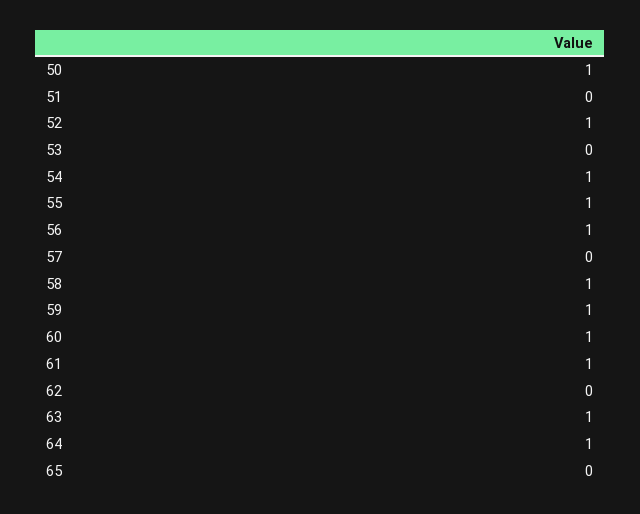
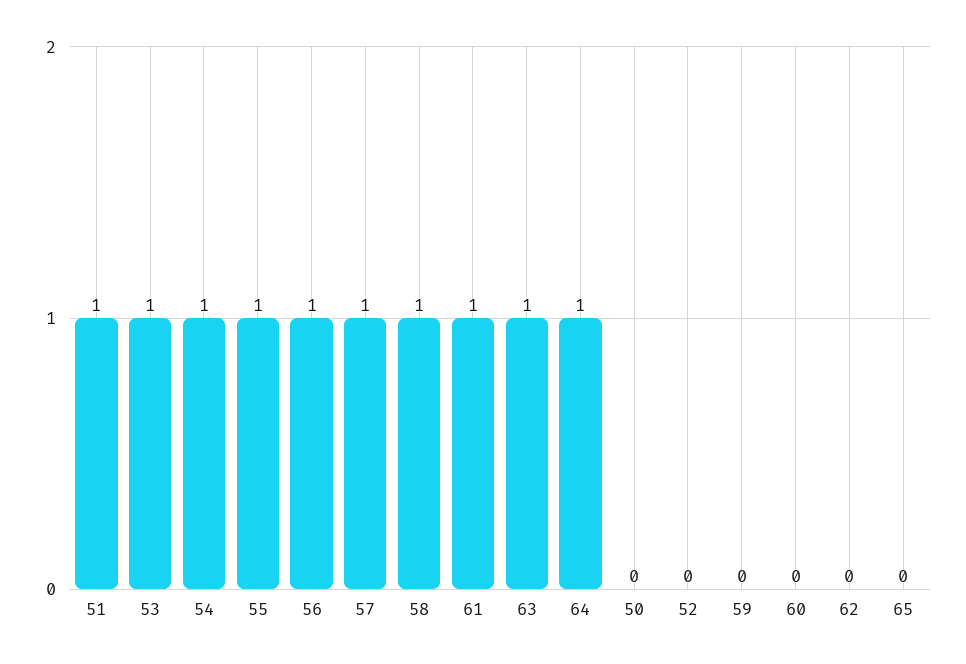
50: 1 -> 0
51: 0 -> 1
52: 1 -> 0
53: 0 -> 1
57: 0 -> 1
59: 1 -> 0
60: 1 -> 0

